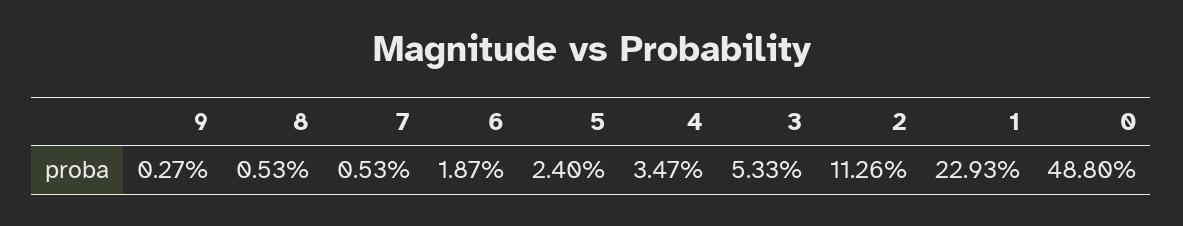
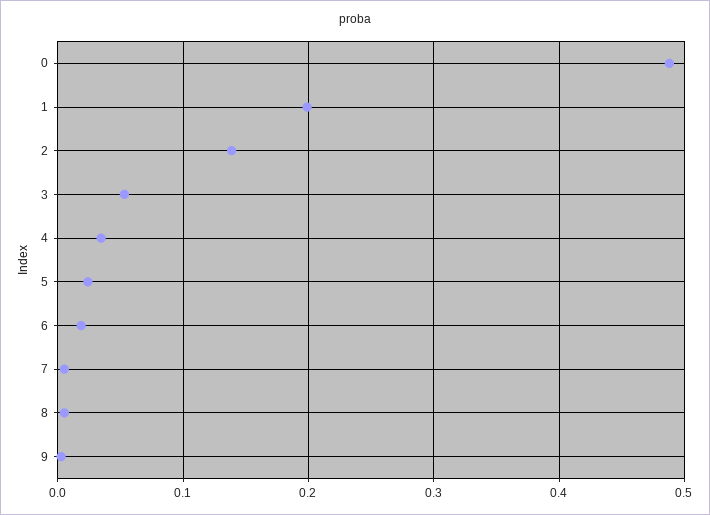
2: 0.1126 -> 0.14
1: 0.2293 -> 0.2

